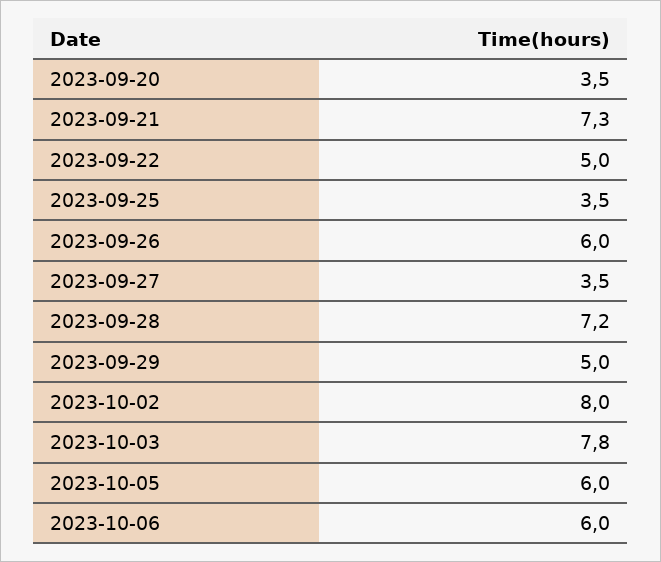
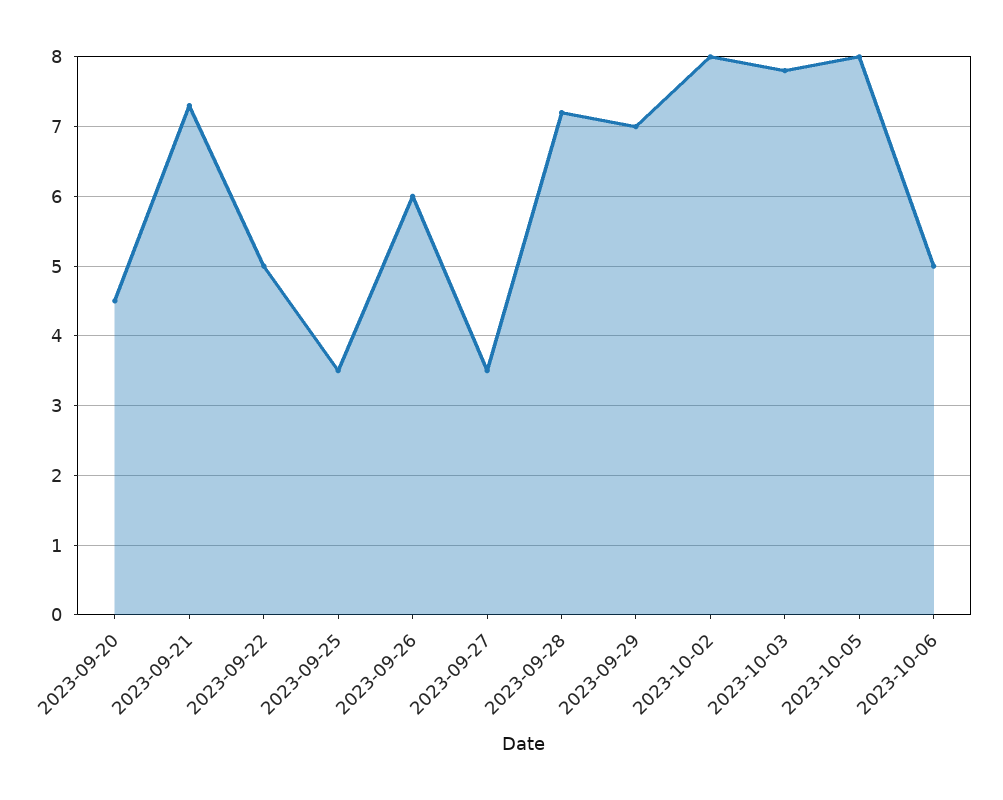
2023-09-20: 3.5 -> 4.5
2023-09-29: 5 -> 7
2023-10-05: 6 -> 8
2023-10-06: 6 -> 5

